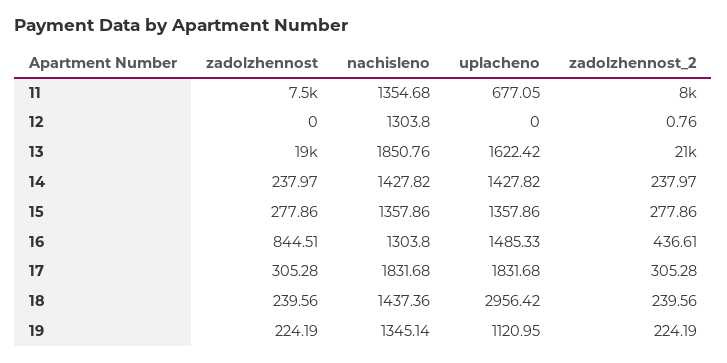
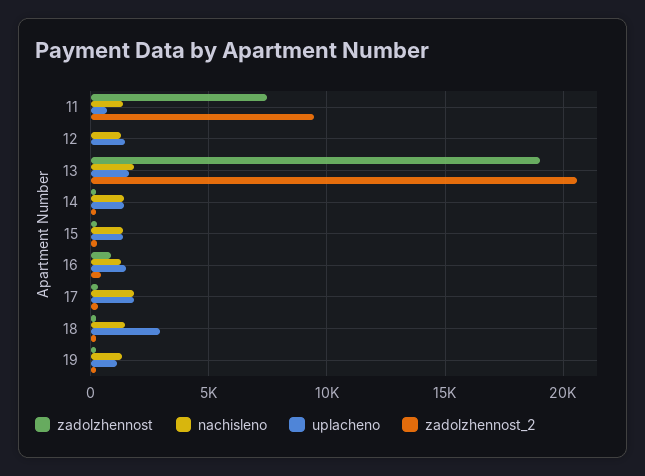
zadolzhennost_2, 11: 8000 -> 9500
uplacheno, 12: 0 -> 1500

